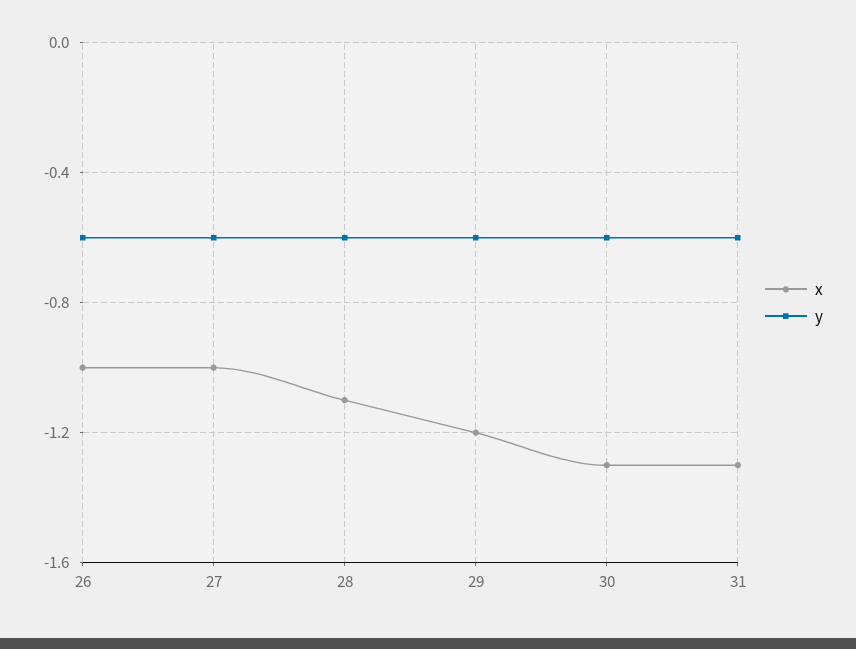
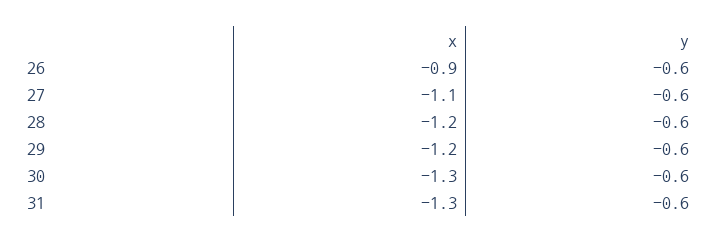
x, 26: -1 -> -0.9
x, 27: -1 -> -1.1
x, 28: -1.1 -> -1.2

